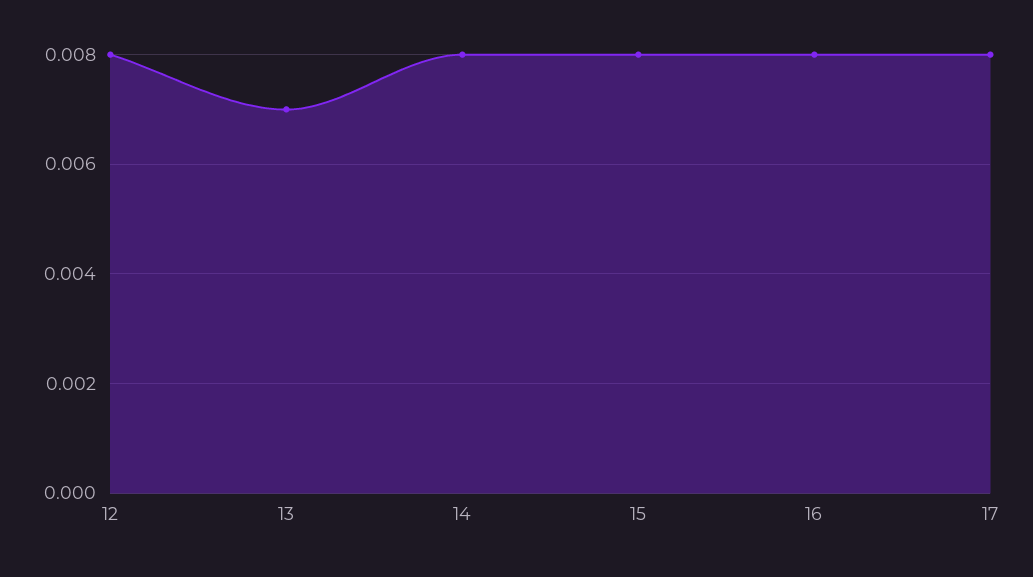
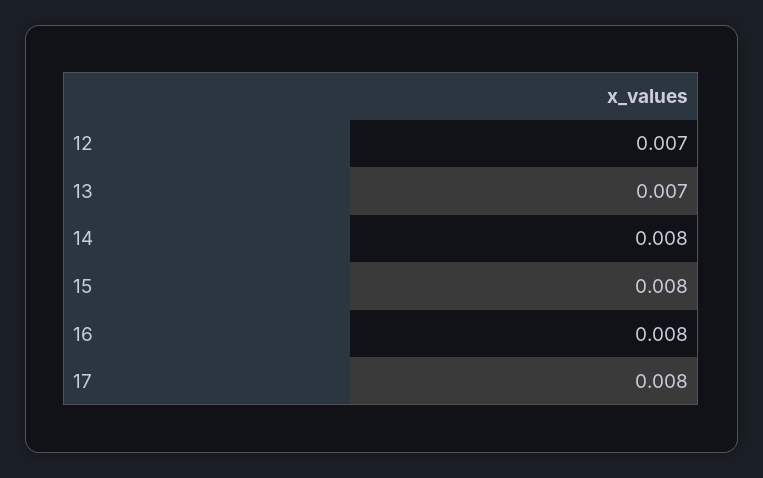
12: 0.008 -> 0.007

